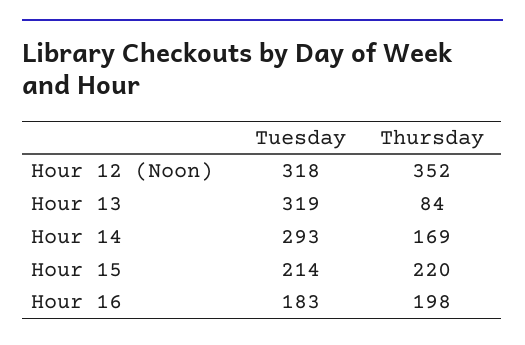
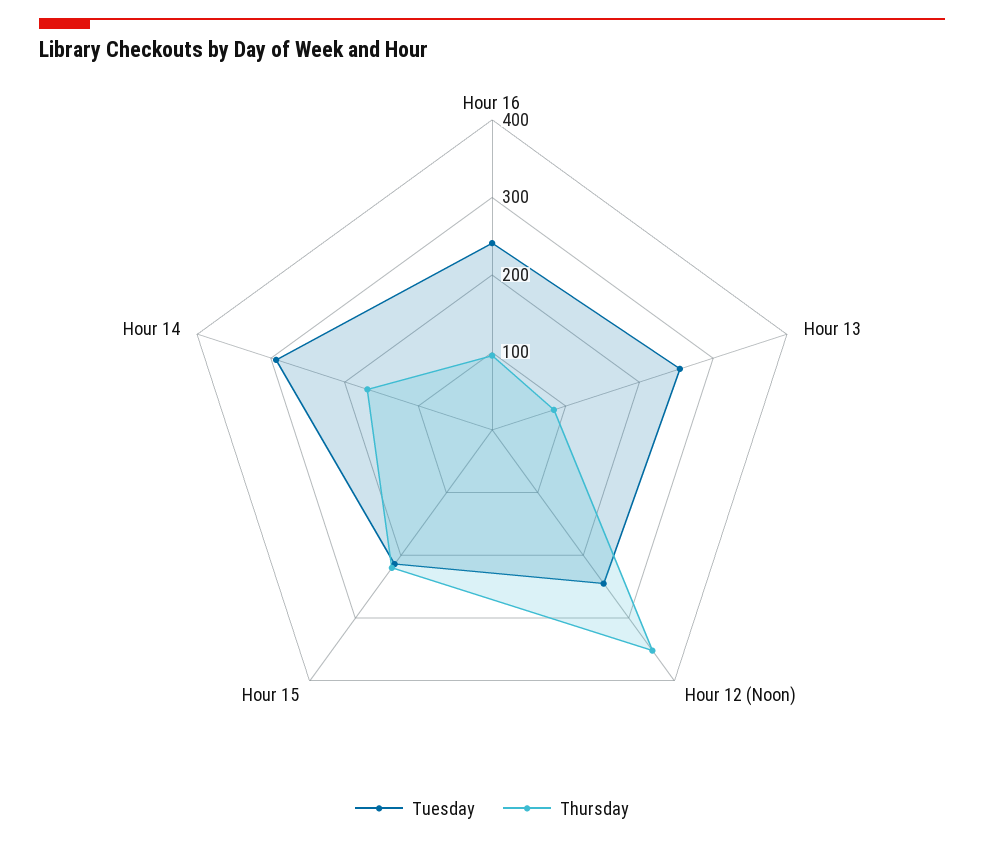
Tuesday, Hour 12 (Noon): 318 -> 240
Tuesday, Hour 13: 319 -> 260
Tuesday, Hour 16: 183 -> 240
Thursday, Hour 16: 198 -> 100

